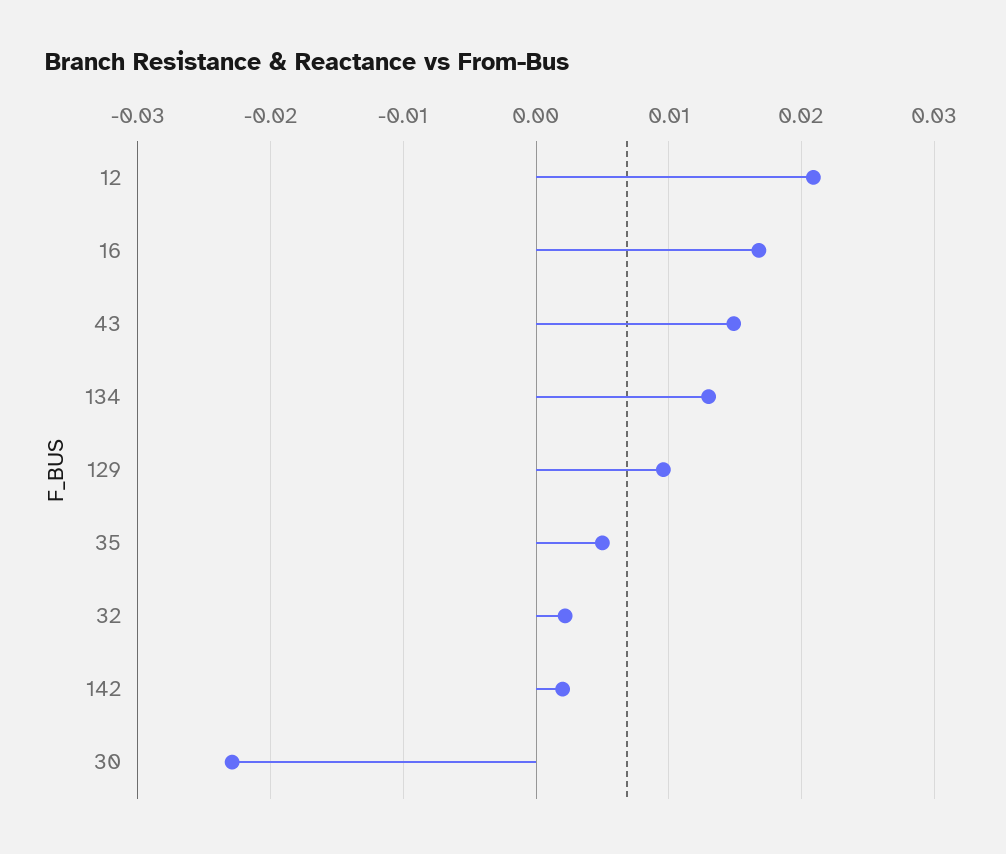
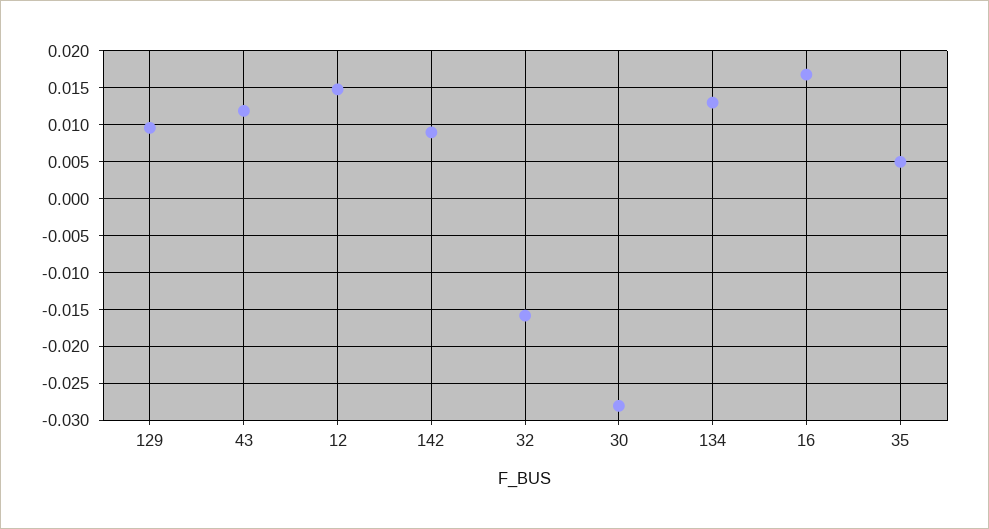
12: 0.021 -> 0.015
43: 0.015 -> 0.012
32: 0.002 -> -0.016
142: 0.002 -> 0.009
30: -0.023 -> -0.028

